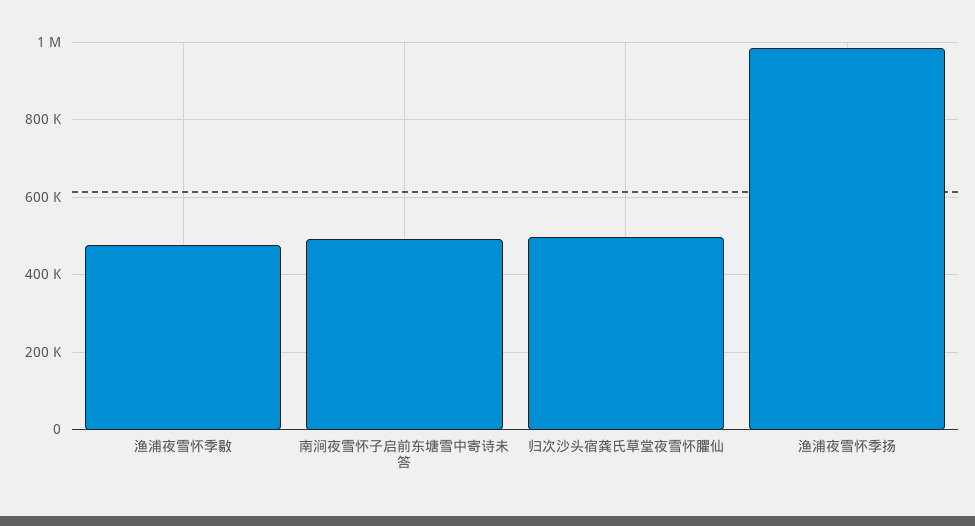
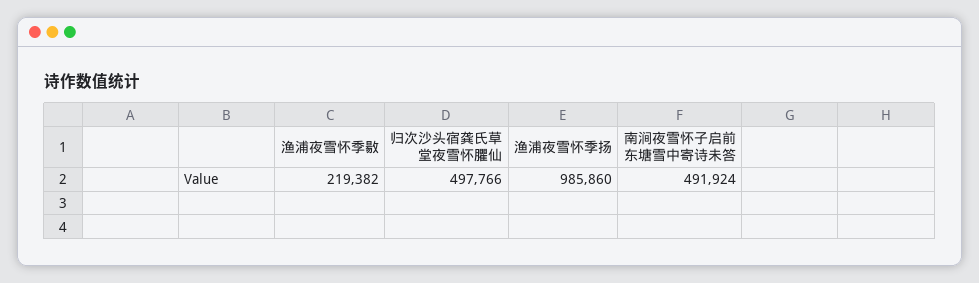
渔浦夜雪怀季敭: 480000 -> 219382

